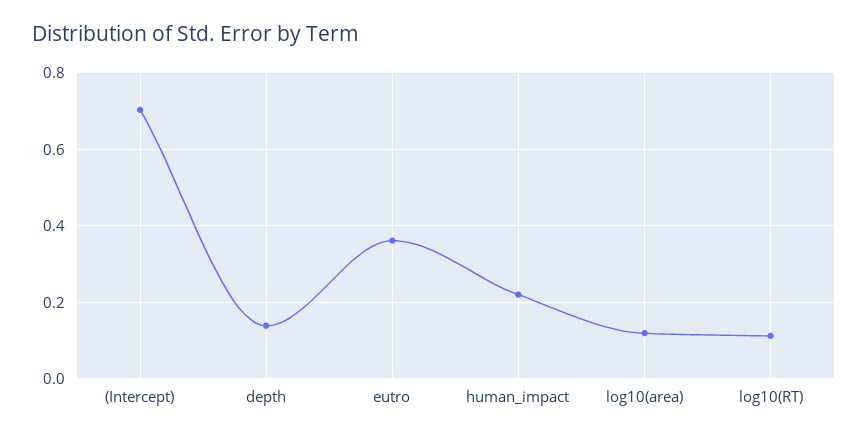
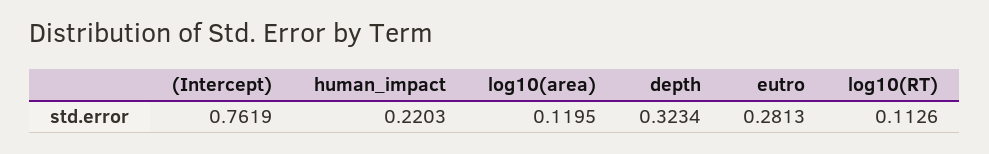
(Intercept): 0.7 -> 0.7619
depth: 0.14 -> 0.3234
eutro: 0.36 -> 0.2813

